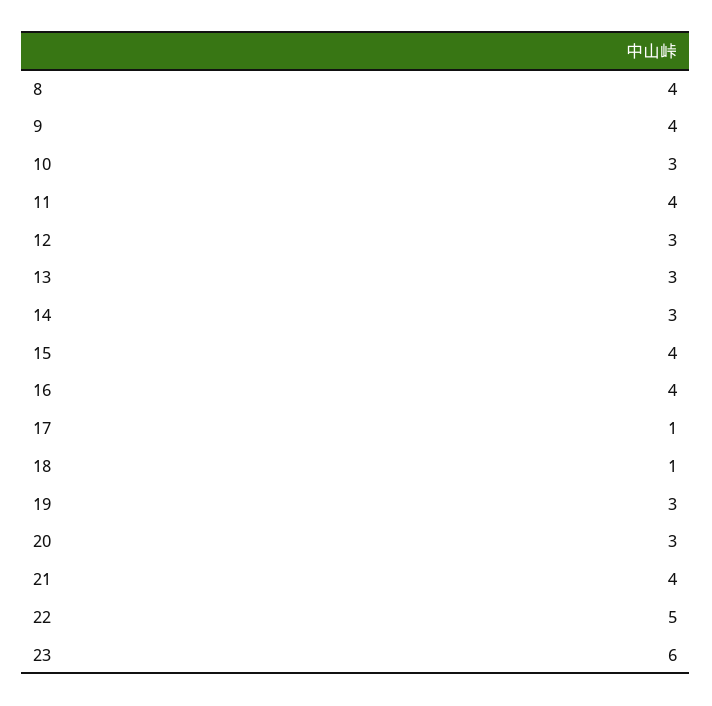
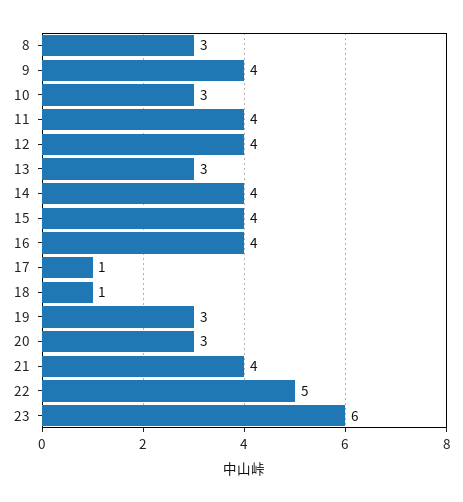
8: 4 -> 3
12: 3 -> 4
14: 3 -> 4

